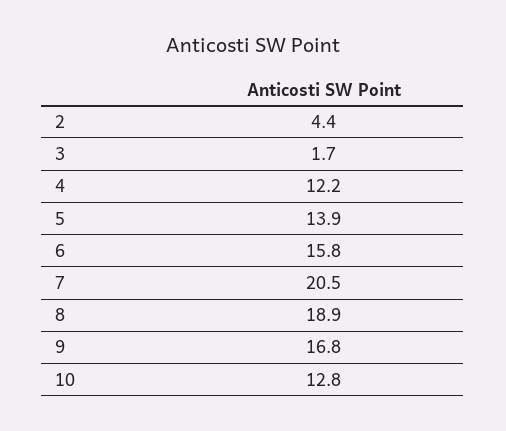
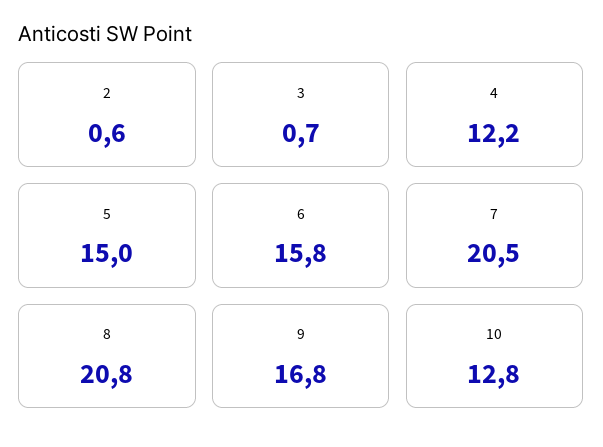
2: 4.4 -> 0.6
3: 1.7 -> 0.7
5: 13.9 -> 15
8: 18.9 -> 20.8

